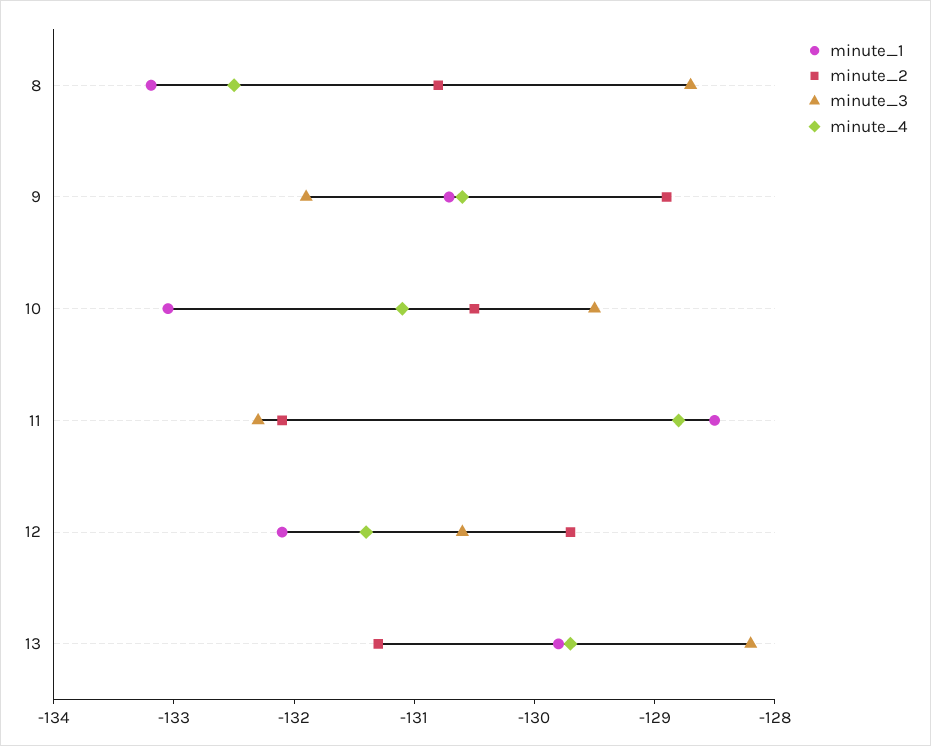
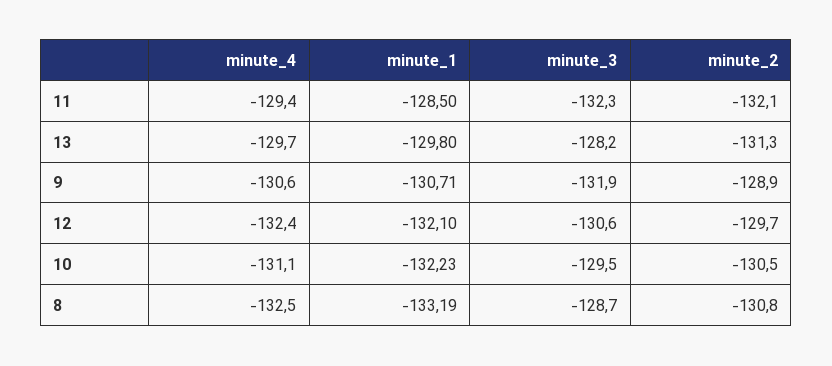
minute_1, 10: -133 -> -132.23
minute_4, 11: -128.8 -> -129.4
minute_4, 12: -131.4 -> -132.4

